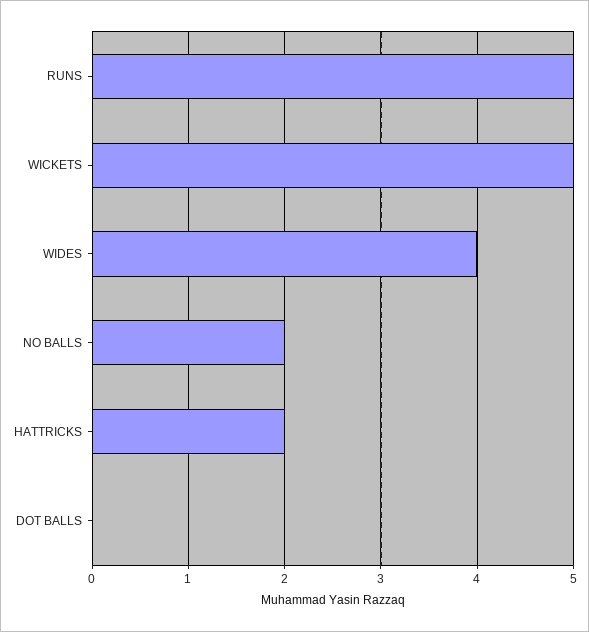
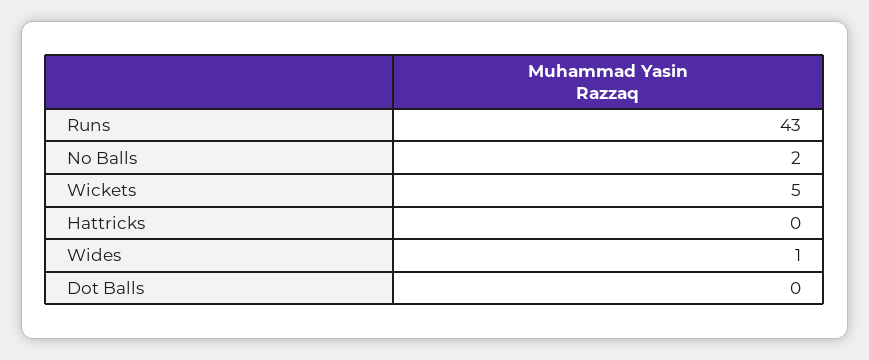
RUNS: 5 -> 43
WIDES: 4 -> 1
HATTRICKS: 2 -> 0

